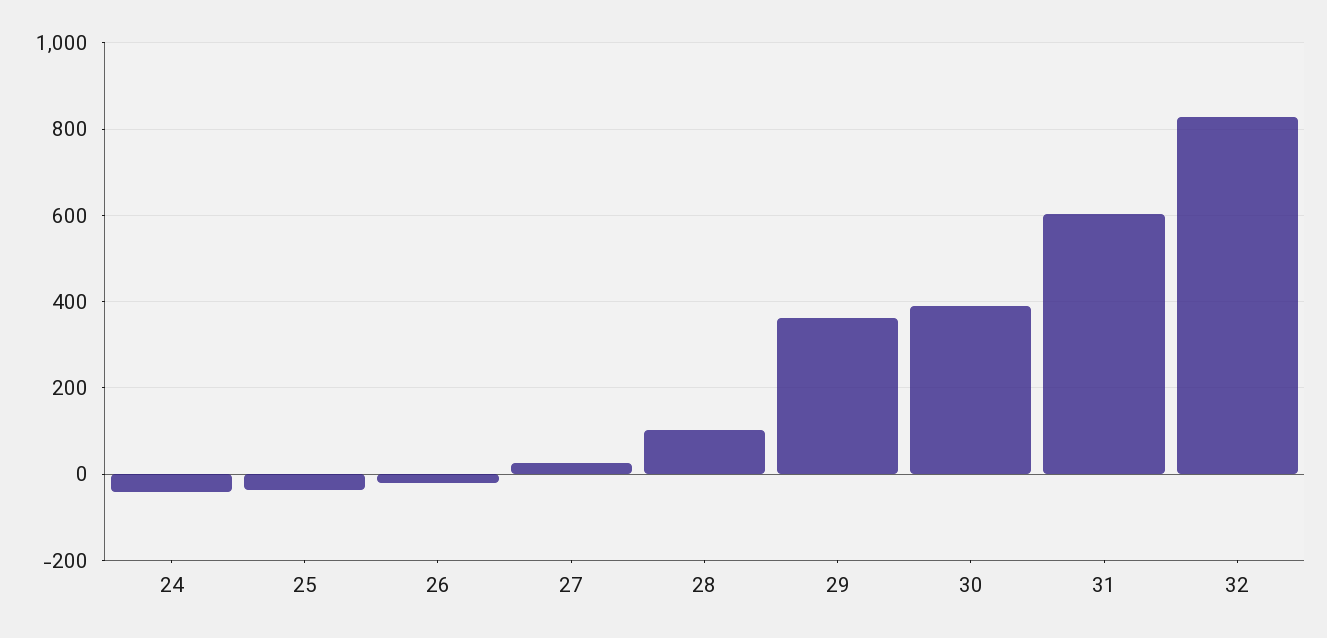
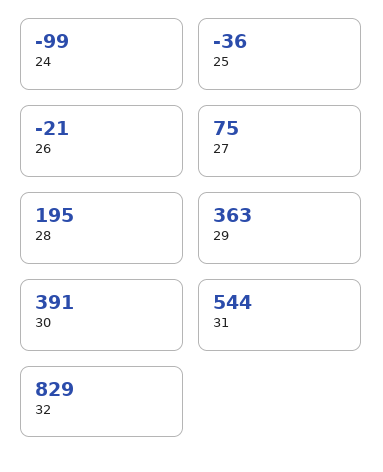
24: -40 -> -99
27: 20 -> 75
28: 100 -> 195
31: 600 -> 544

